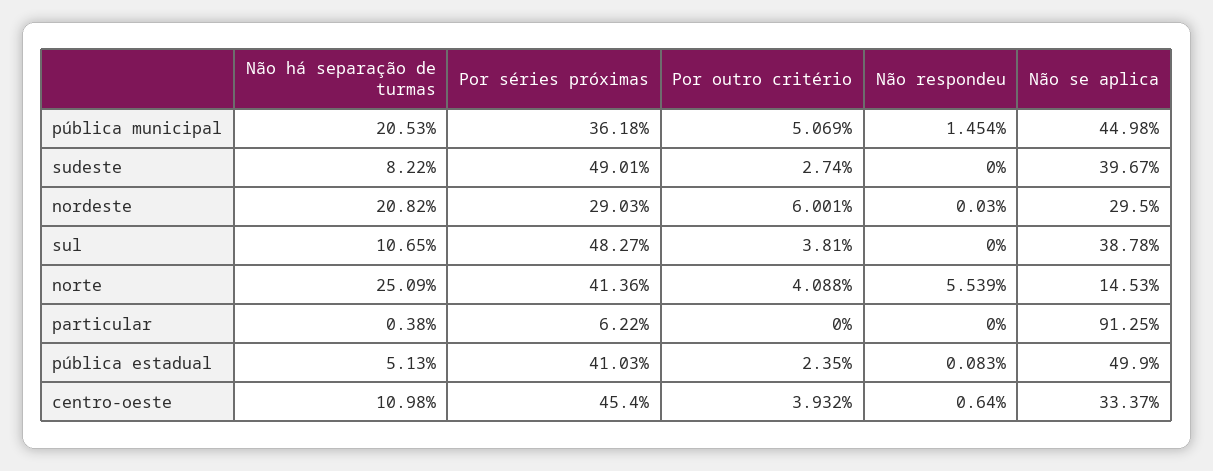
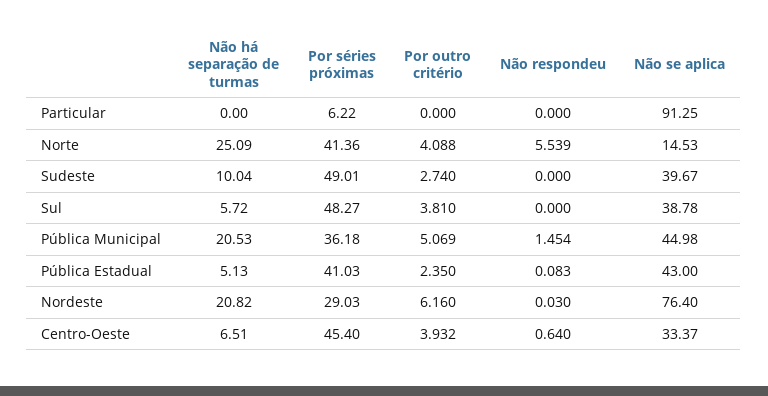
Não há separação de turmas, sudeste: 8.22 -> 10.04
Por outro critério, nordeste: 6.001 -> 6.16
Não se aplica, nordeste: 29.5 -> 76.4
Não há separação de turmas, sul: 10.65 -> 5.72
Não há separação de turmas, particular: 0.38 -> 0
Não se aplica, pública estadual: 49.9 -> 43
Não há separação de turmas, centro-oeste: 10.98 -> 6.51

